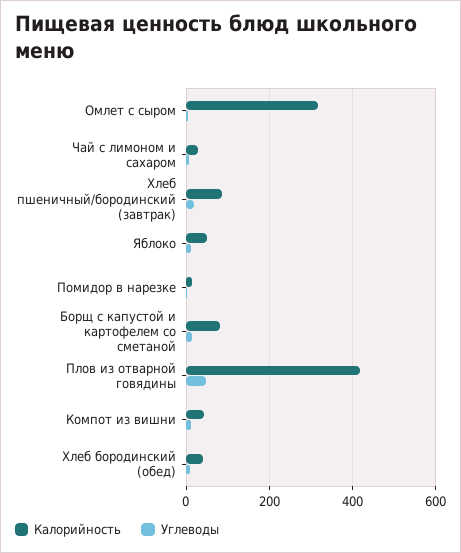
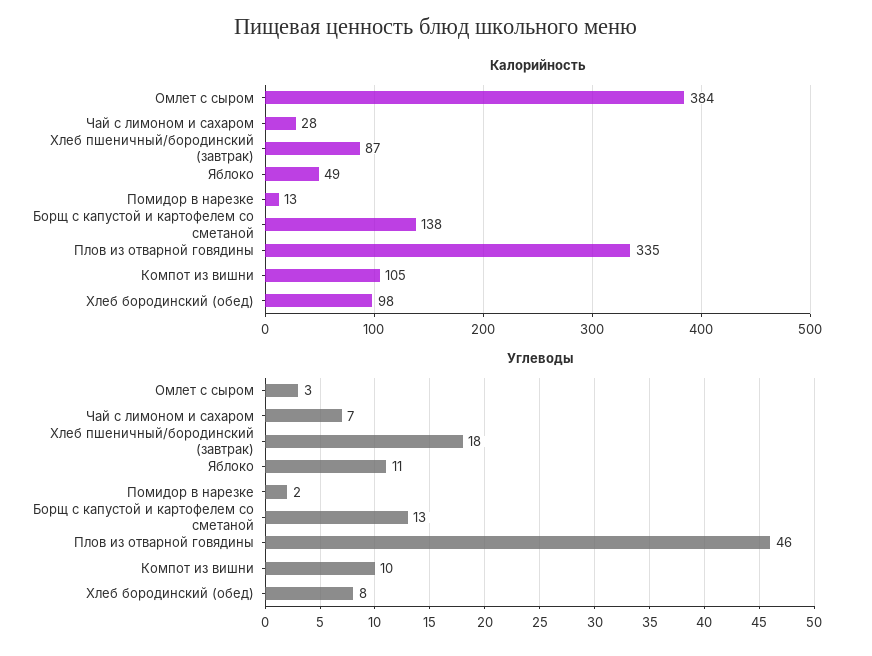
Калорийность, Омлет с сыром: 320 -> 384
Калорийность, Борщ с капустой и картофелем со сметаной: 80 -> 138
Калорийность, Плов из отварной говядины: 420 -> 335
Калорийность, Компот из вишни: 40 -> 105
Калорийность, Хлеб бородинский (обед): 40 -> 98

